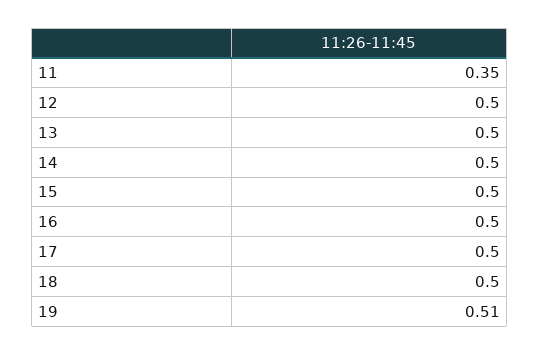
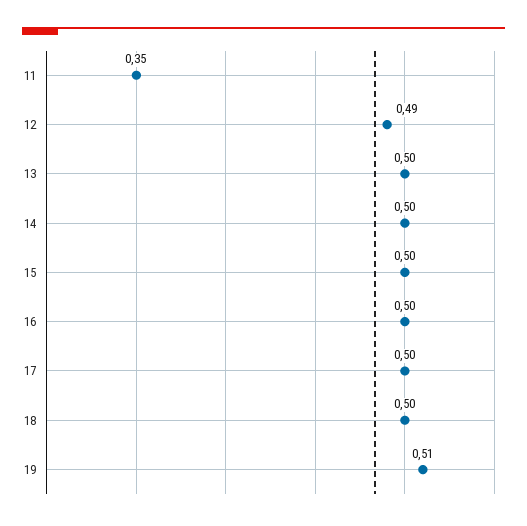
12: 0.5 -> 0.49

